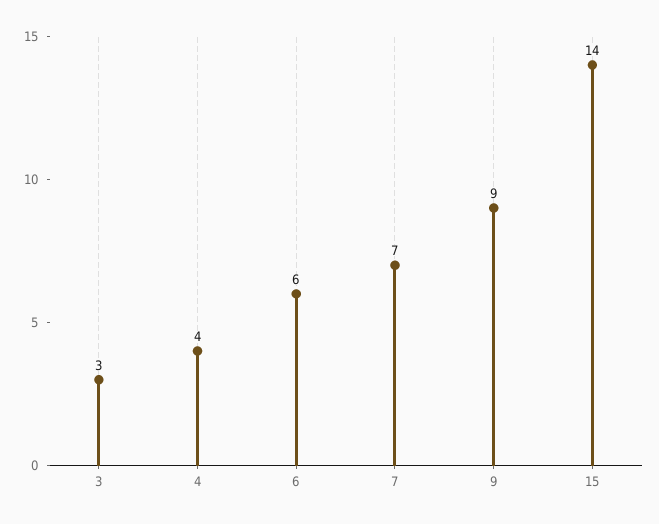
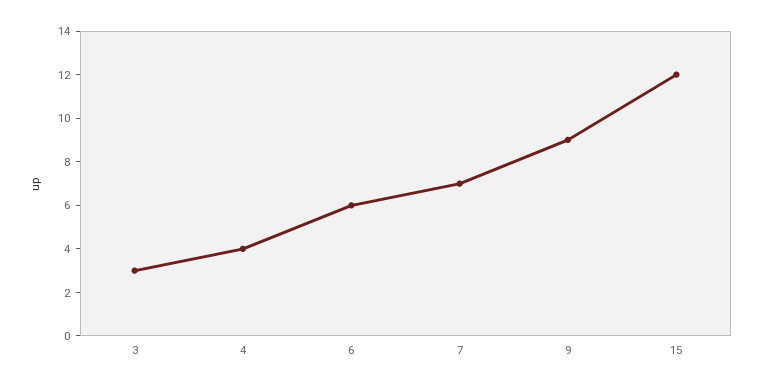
15: 14 -> 12

